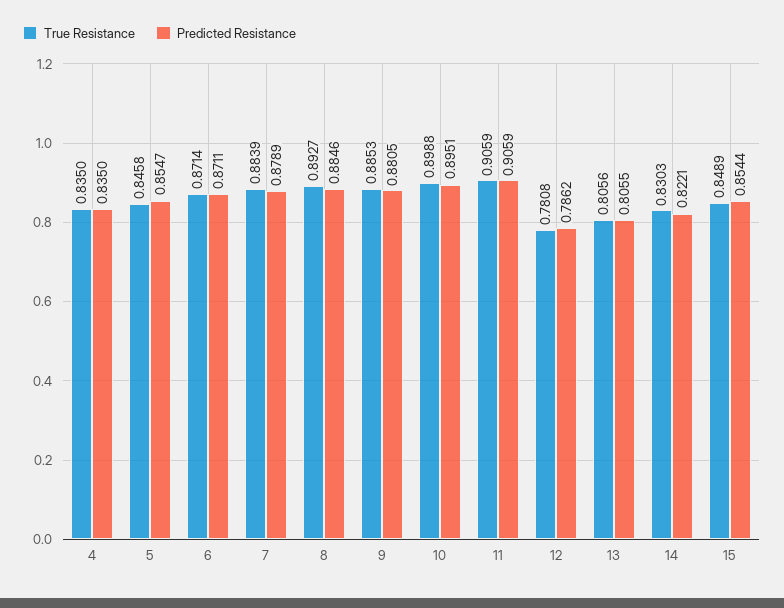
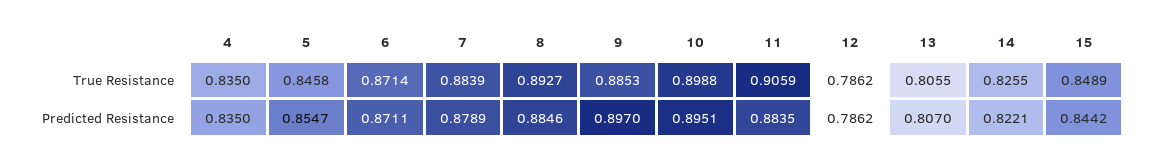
Predicted Resistance, 9: 0.8805 -> 0.897
Predicted Resistance, 11: 0.9059 -> 0.8835
True Resistance, 12: 0.7808 -> 0.7862
True Resistance, 13: 0.8056 -> 0.8055
Predicted Resistance, 13: 0.8055 -> 0.807
True Resistance, 14: 0.8303 -> 0.8255
Predicted Resistance, 15: 0.8544 -> 0.8442

